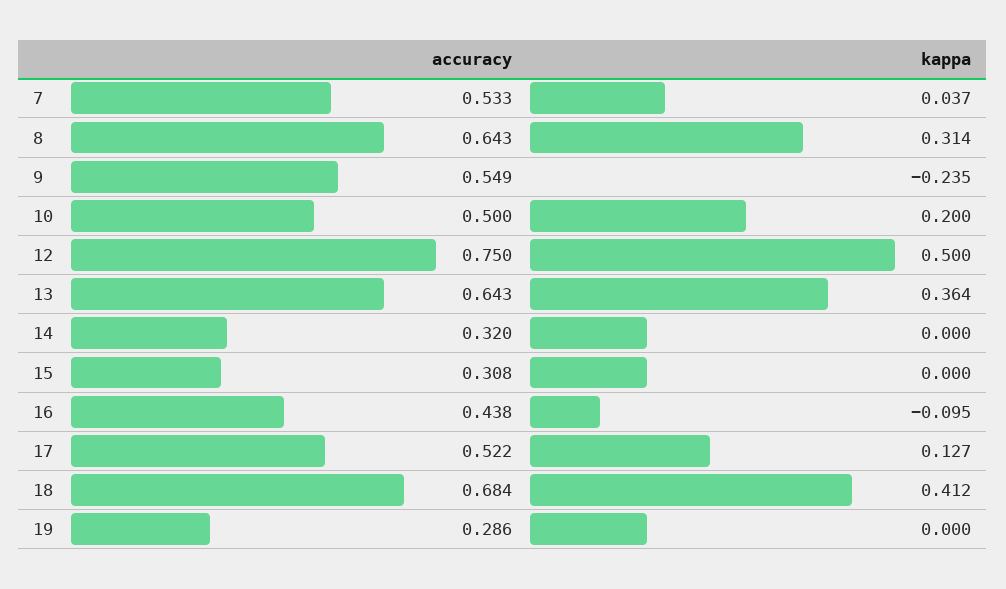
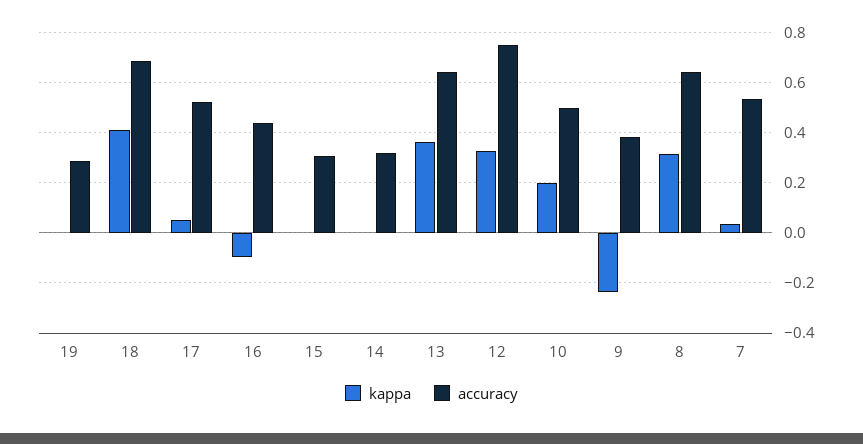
accuracy, 9: 0.549 -> 0.375
kappa, 12: 0.5 -> 0.325
kappa, 17: 0.127 -> 0.05

